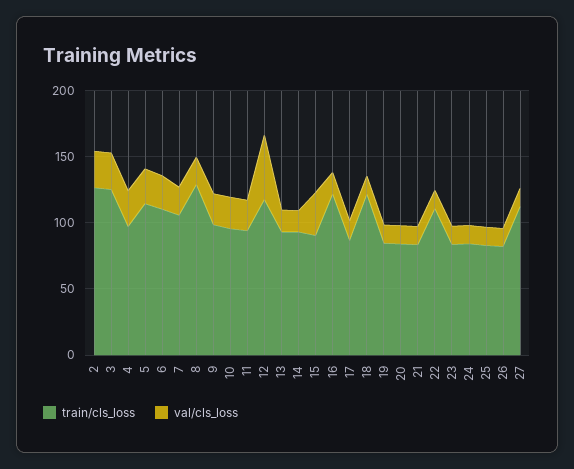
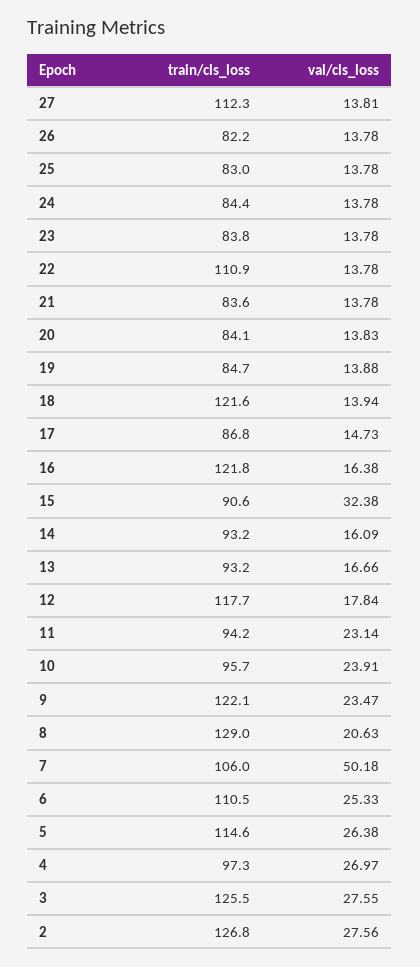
val/cls_loss, 7: 20 -> 50.18
train/cls_loss, 9: 100 -> 122.1
val/cls_loss, 12: 50 -> 17.84

